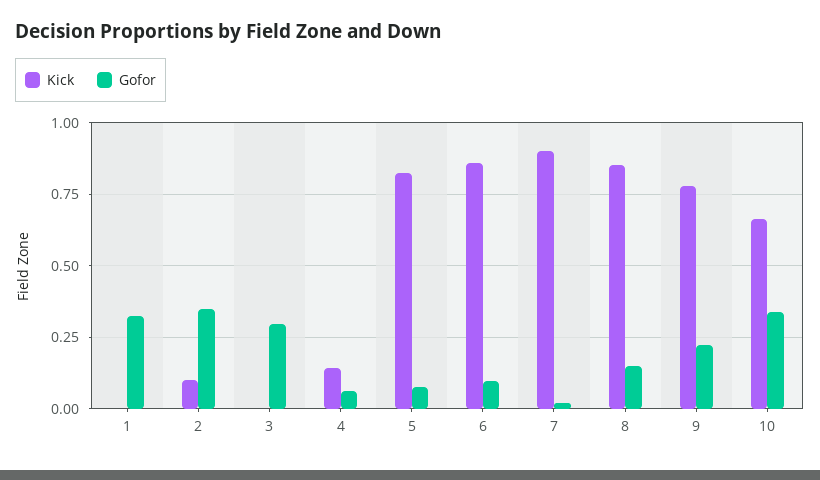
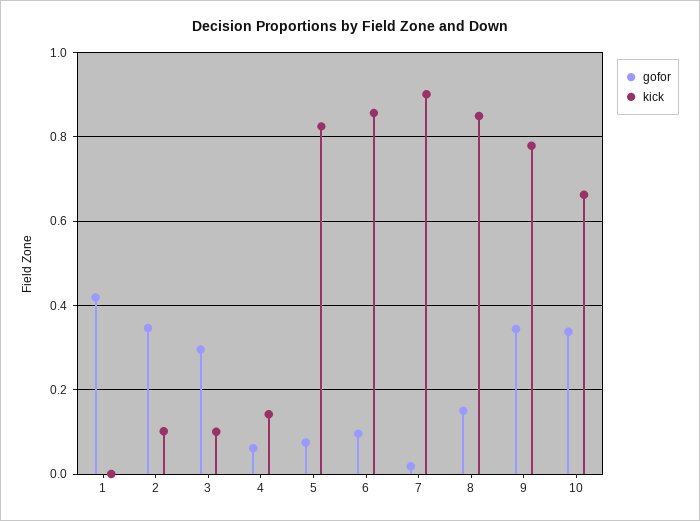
Gofor, 1: 0.325 -> 0.42
Kick, 3: 0 -> 0.1
Gofor, 9: 0.225 -> 0.34

